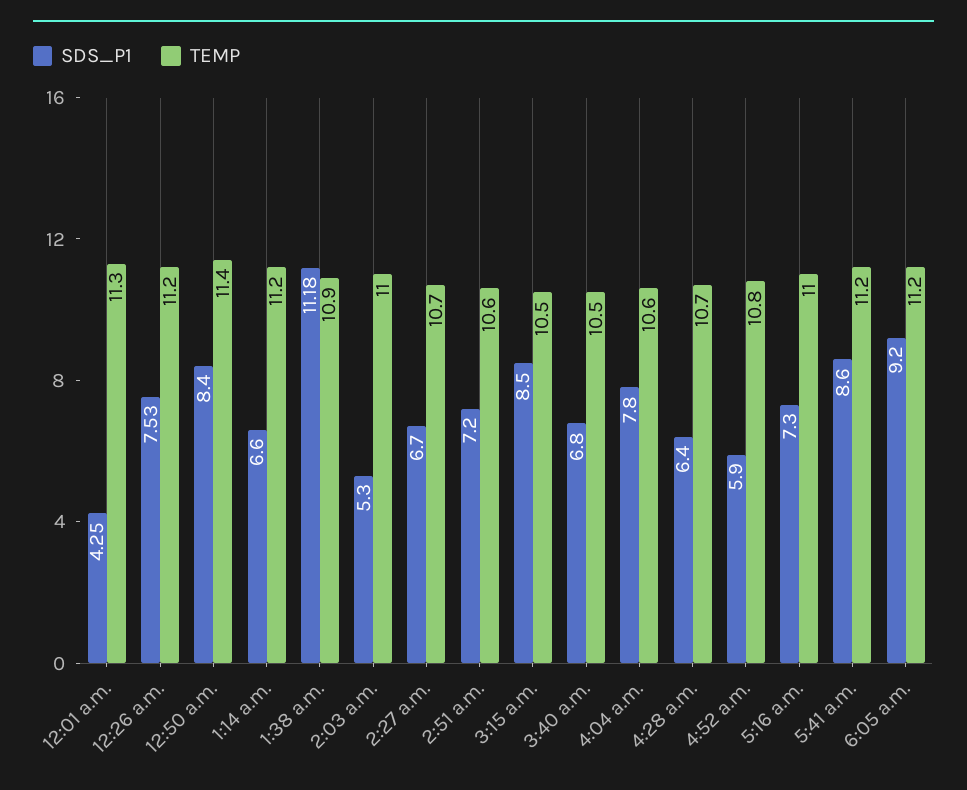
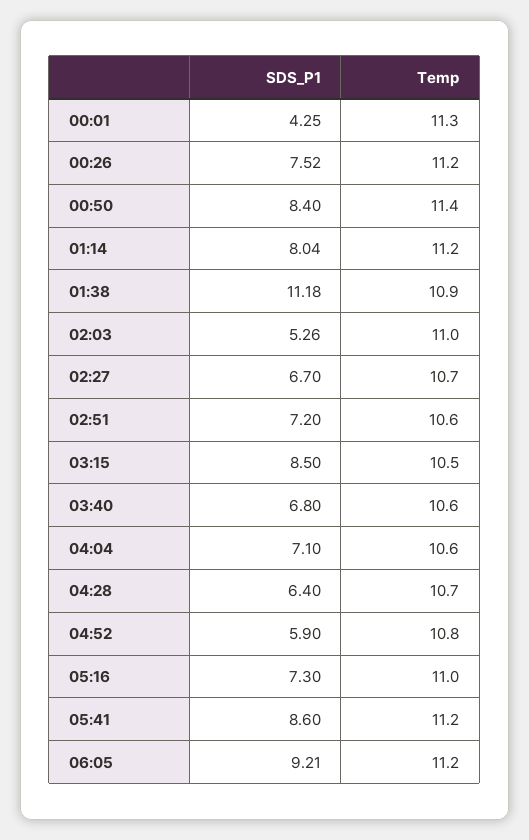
SDS_P1, 12:26 a.m.: 7.53 -> 7.52
SDS_P1, 1:14 a.m.: 6.6 -> 8.04
SDS_P1, 2:03 a.m.: 5.3 -> 5.26
TEMP, 3:40 a.m.: 10.5 -> 10.6
SDS_P1, 4:04 a.m.: 7.8 -> 7.1
SDS_P1, 6:05 a.m.: 9.2 -> 9.21

